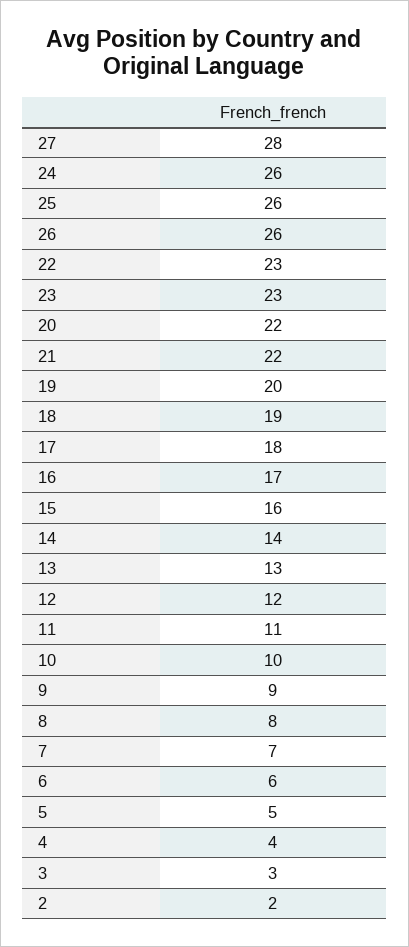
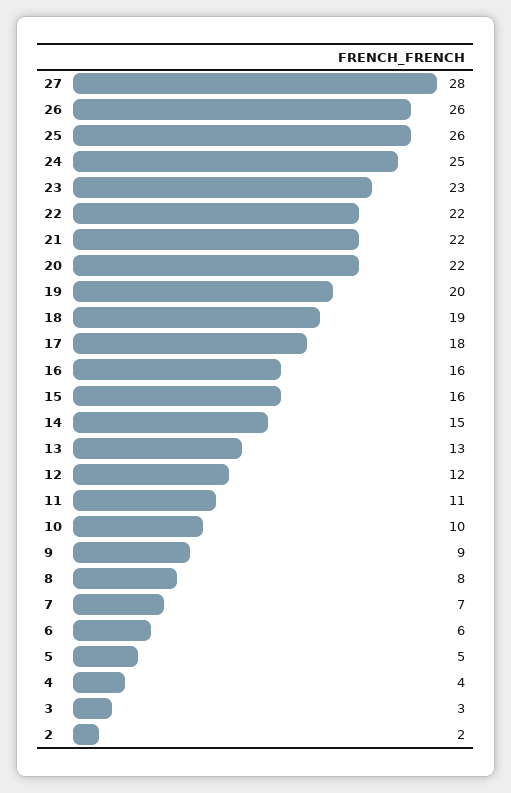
24: 26 -> 25
22: 23 -> 22
16: 17 -> 16
14: 14 -> 15

